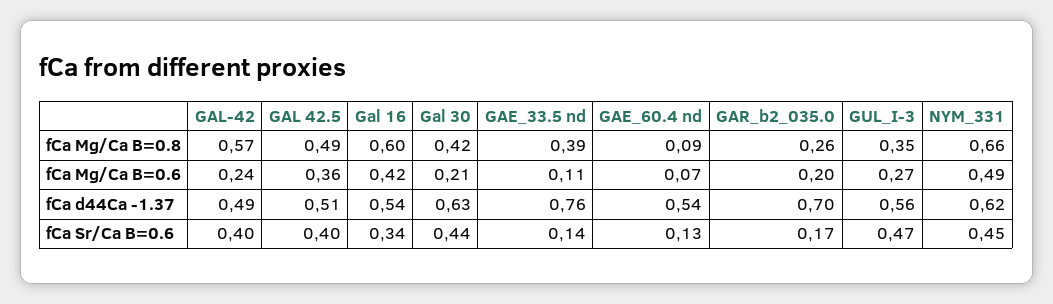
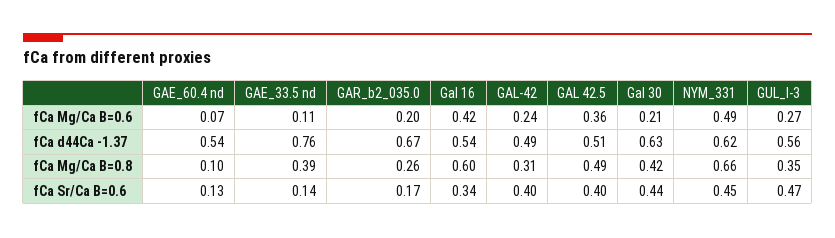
GAL-42, fCa Mg/Ca B=0.8: 0.57 -> 0.31
GAE_60.4 nd, fCa Mg/Ca B=0.8: 0.09 -> 0.1
GAR_b2_035.0, fCa d44Ca -1.37: 0.7 -> 0.67

